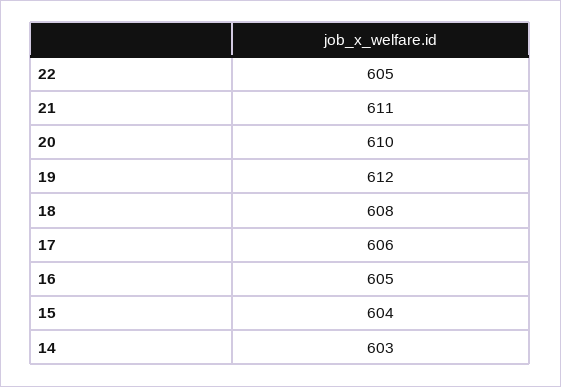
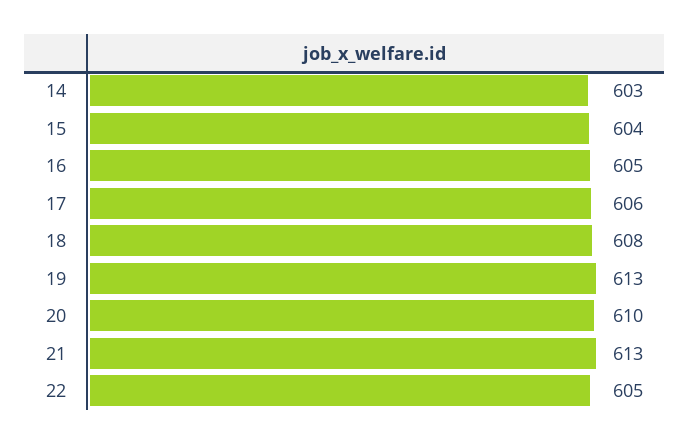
21: 611 -> 613
19: 612 -> 613

